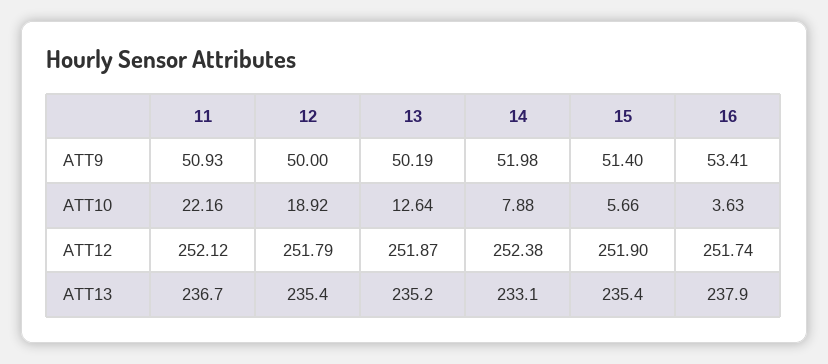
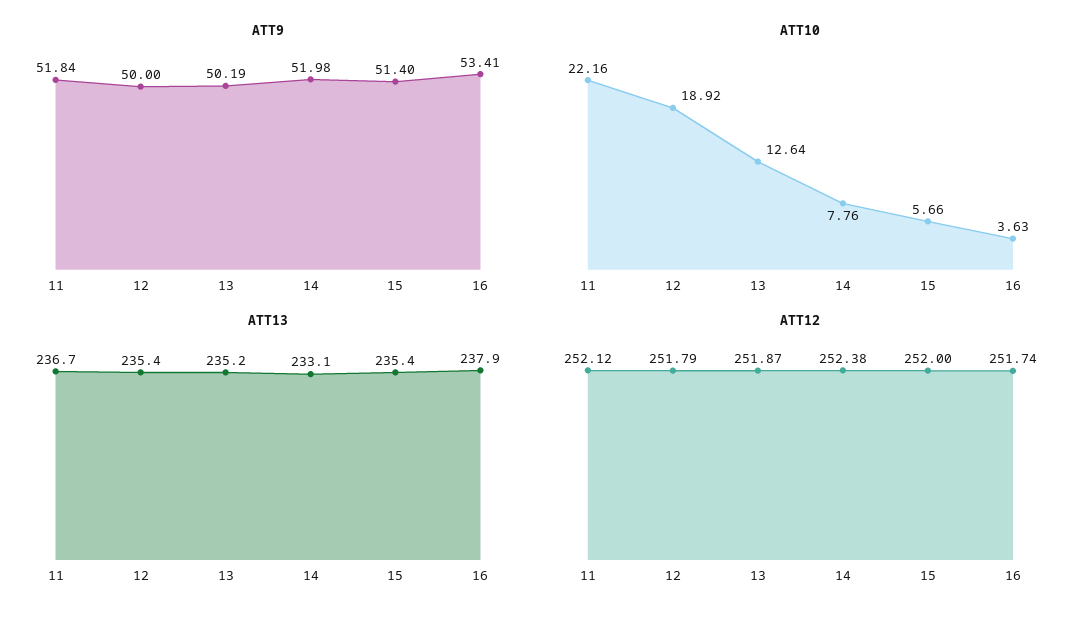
ATT9, 11: 50.93 -> 51.84
ATT10, 14: 7.88 -> 7.76
ATT12, 15: 251.9 -> 252

